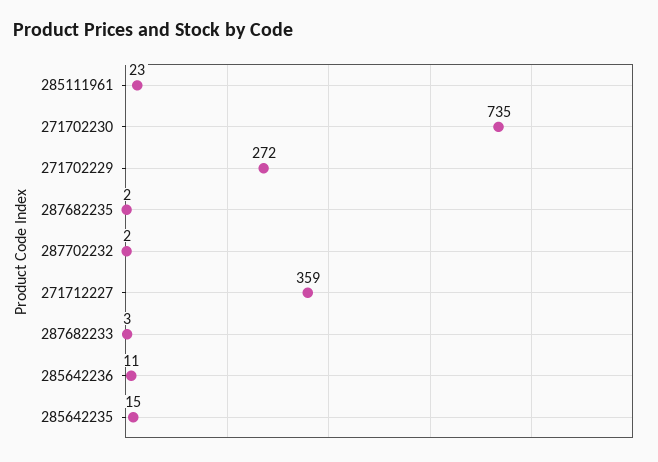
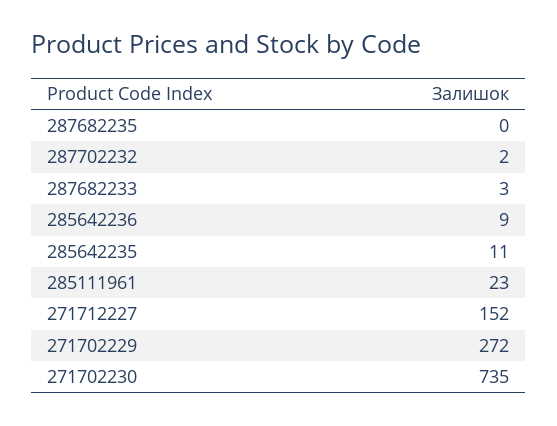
287682235: 2 -> 0
271712227: 359 -> 152
285642236: 11 -> 9
285642235: 15 -> 11

